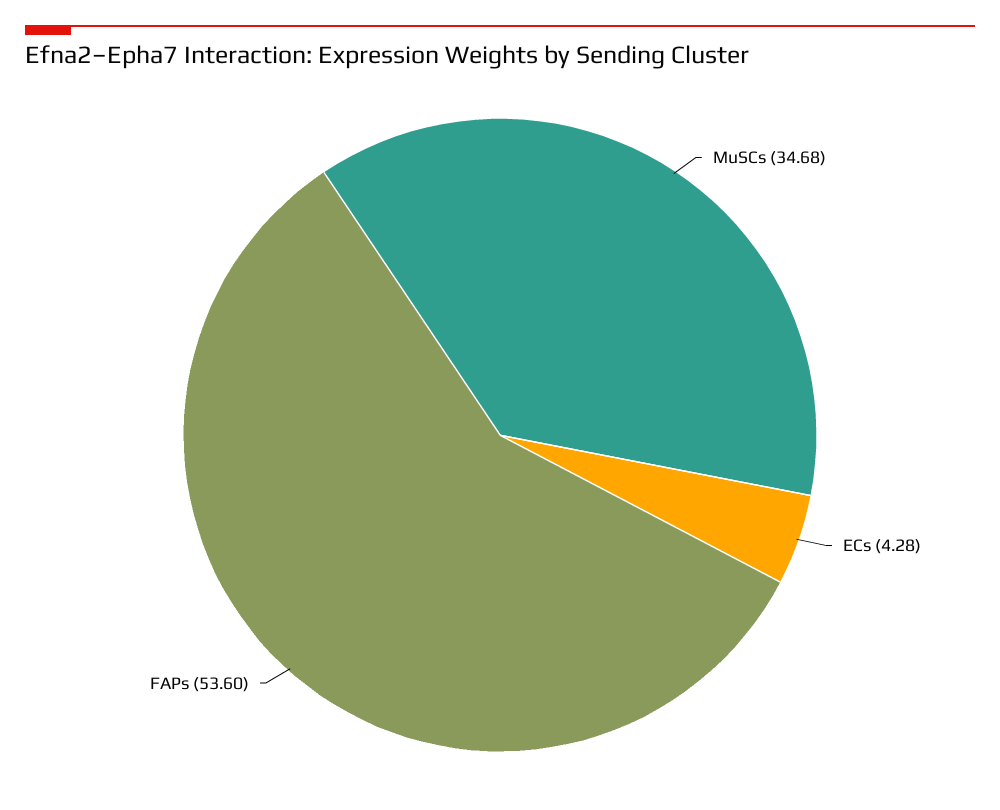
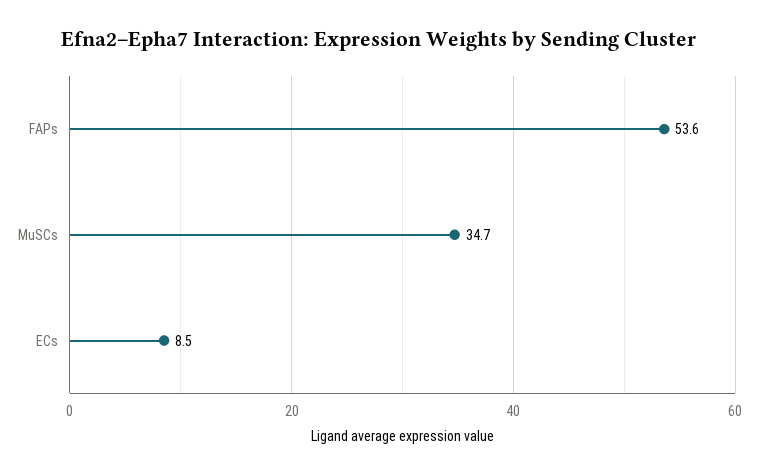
ECs: 4.28 -> 8.5

